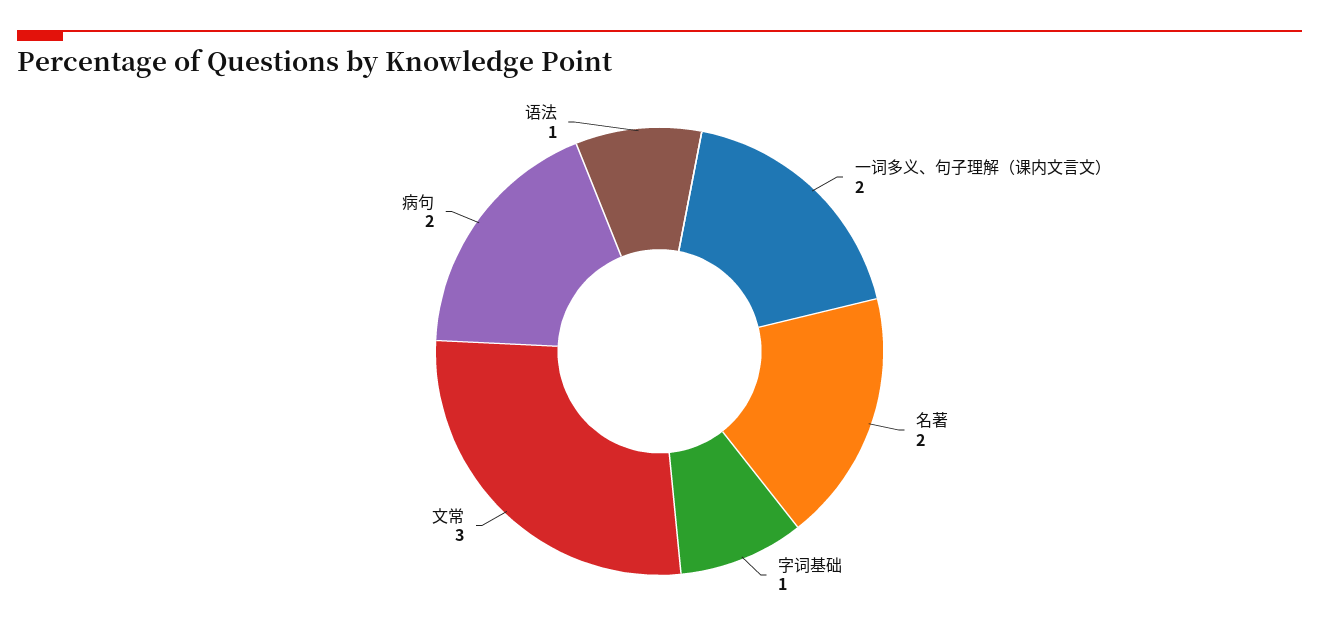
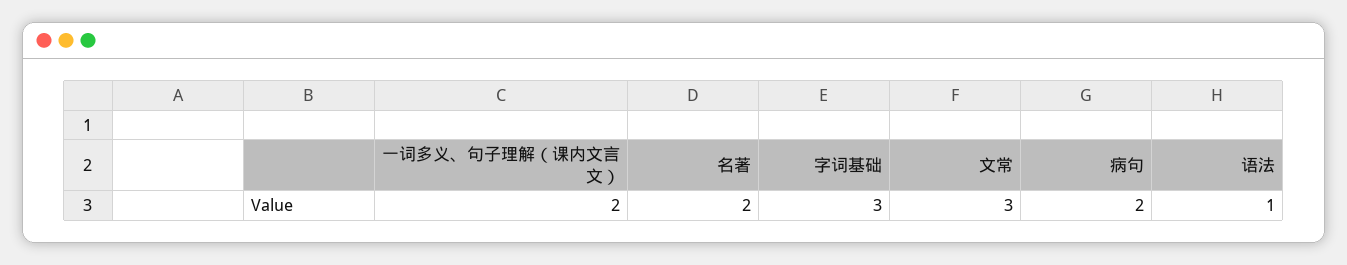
字词基础: 1 -> 3

